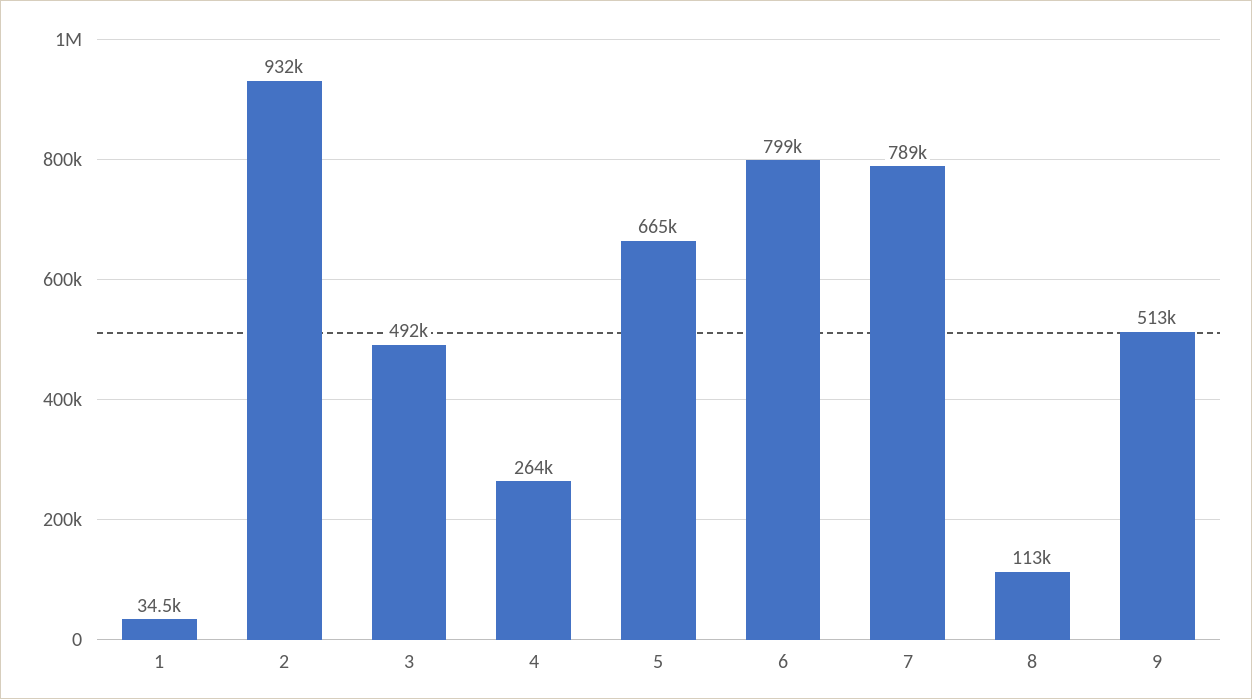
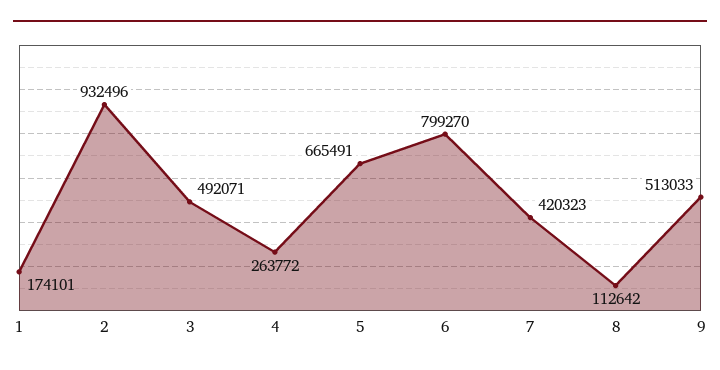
1: 34500 -> 174101
7: 789000 -> 420323

